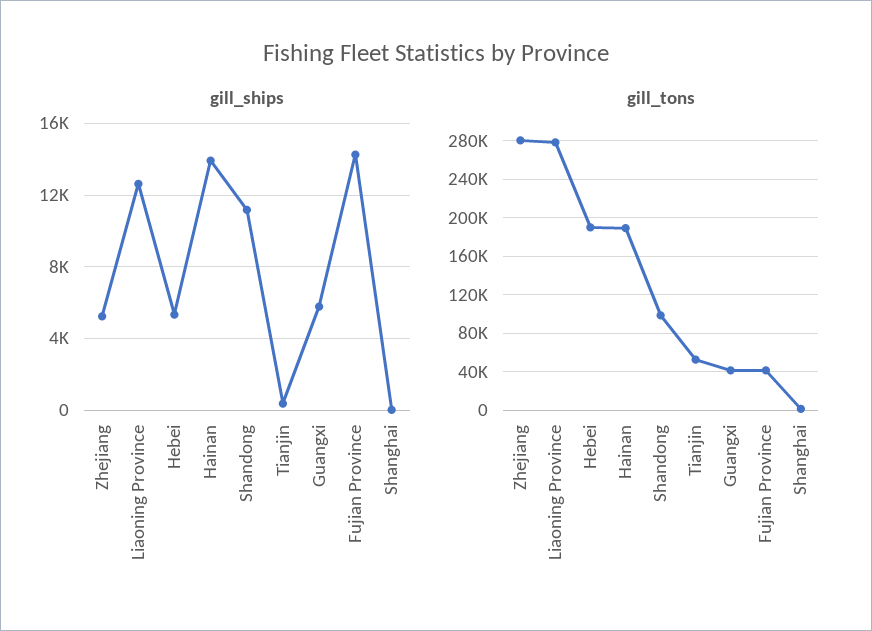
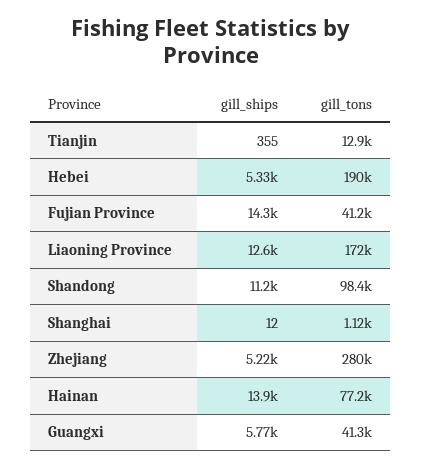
gill_tons, Liaoning Province: 280000 -> 172000
gill_tons, Hainan: 190000 -> 77200
gill_tons, Tianjin: 50000 -> 12900

